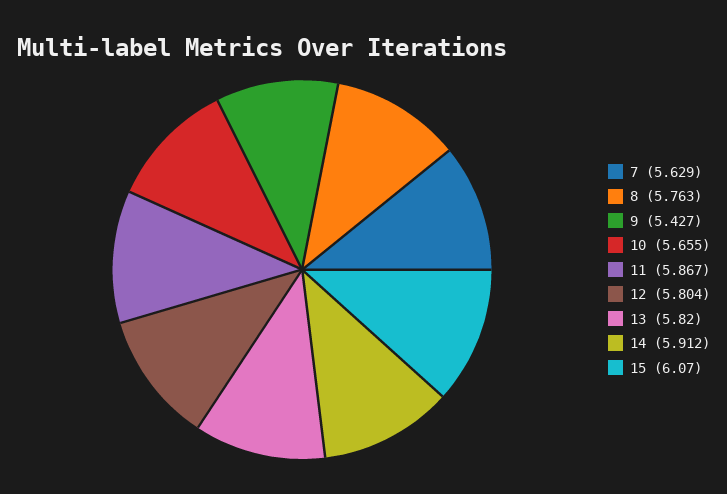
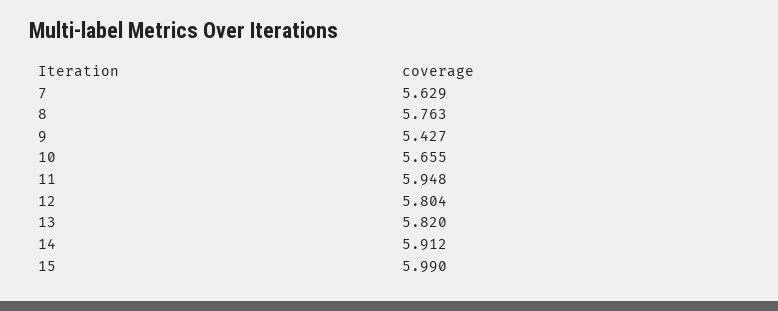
11: 5.867 -> 5.948
15: 6.07 -> 5.99

